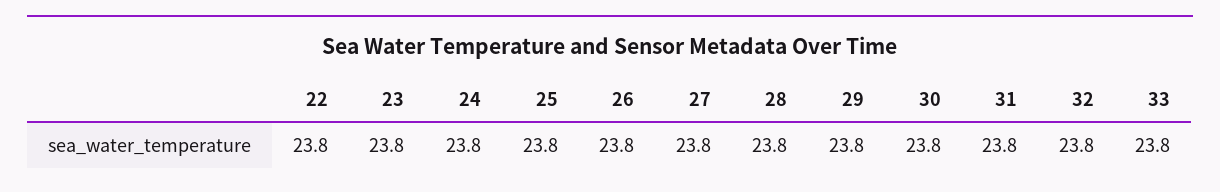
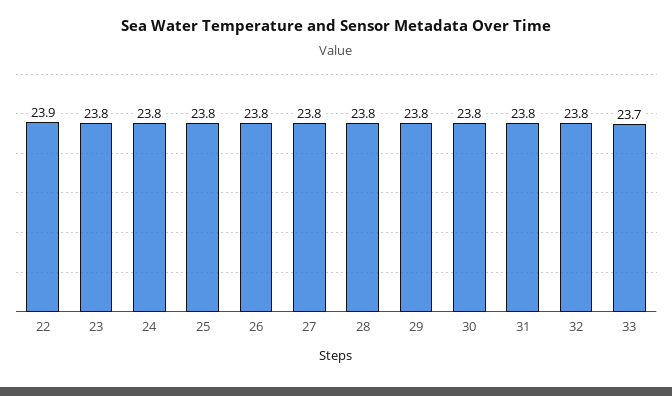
22: 23.8 -> 23.9
33: 23.8 -> 23.7

